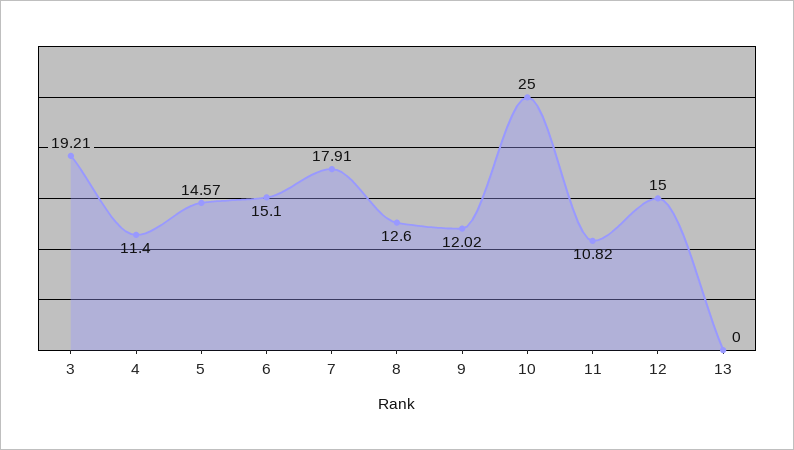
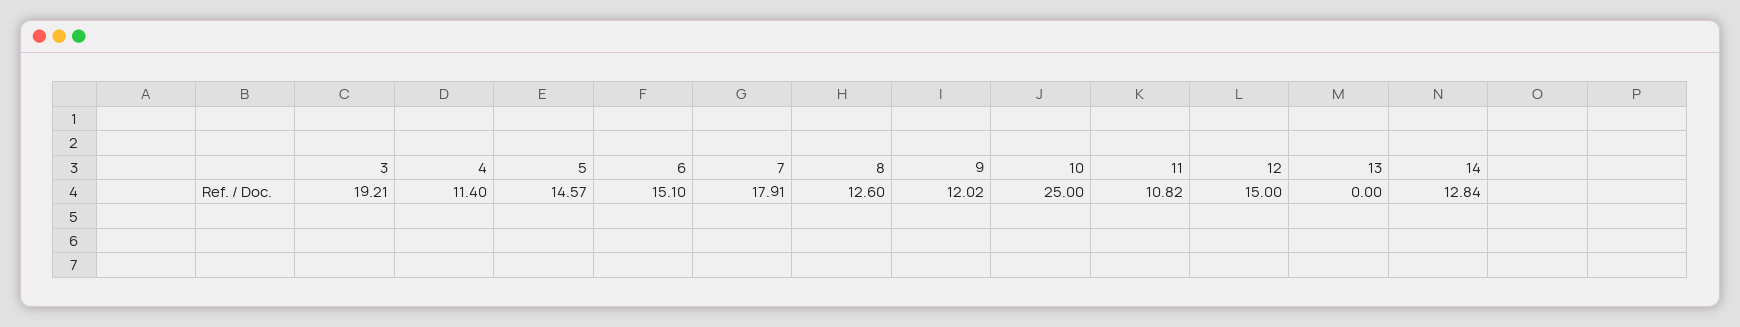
14: none -> 12.84

